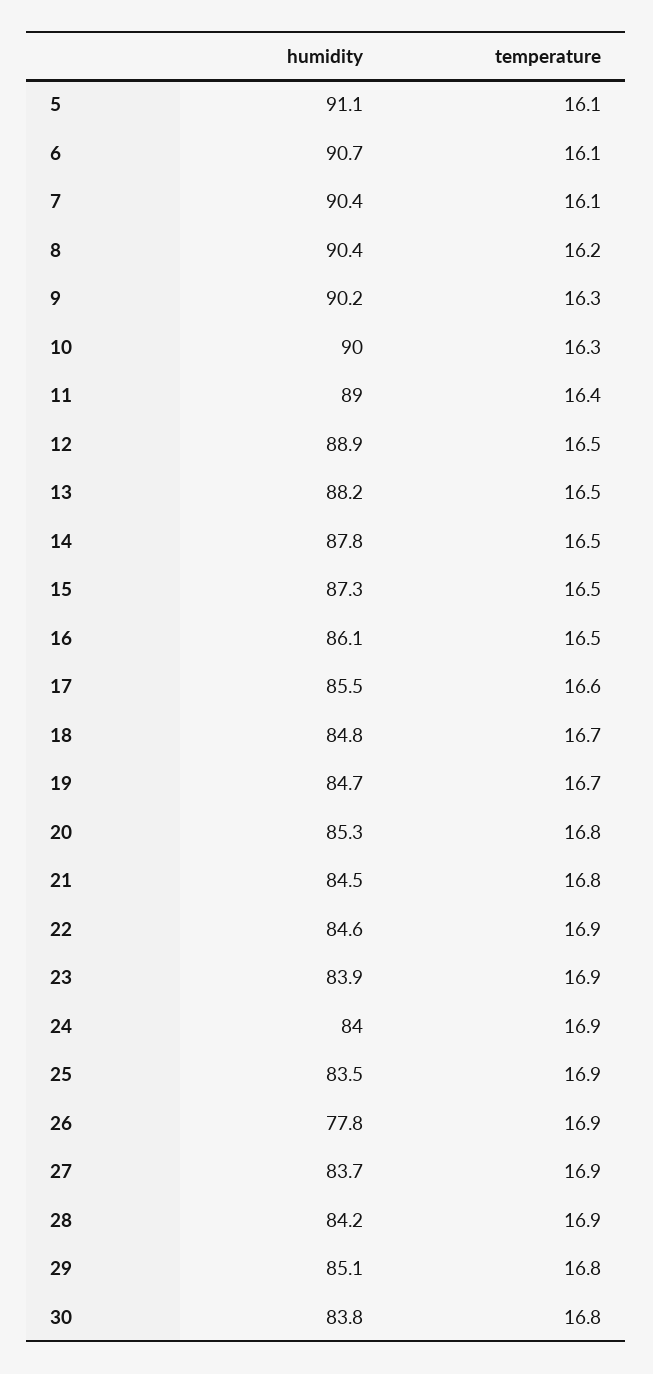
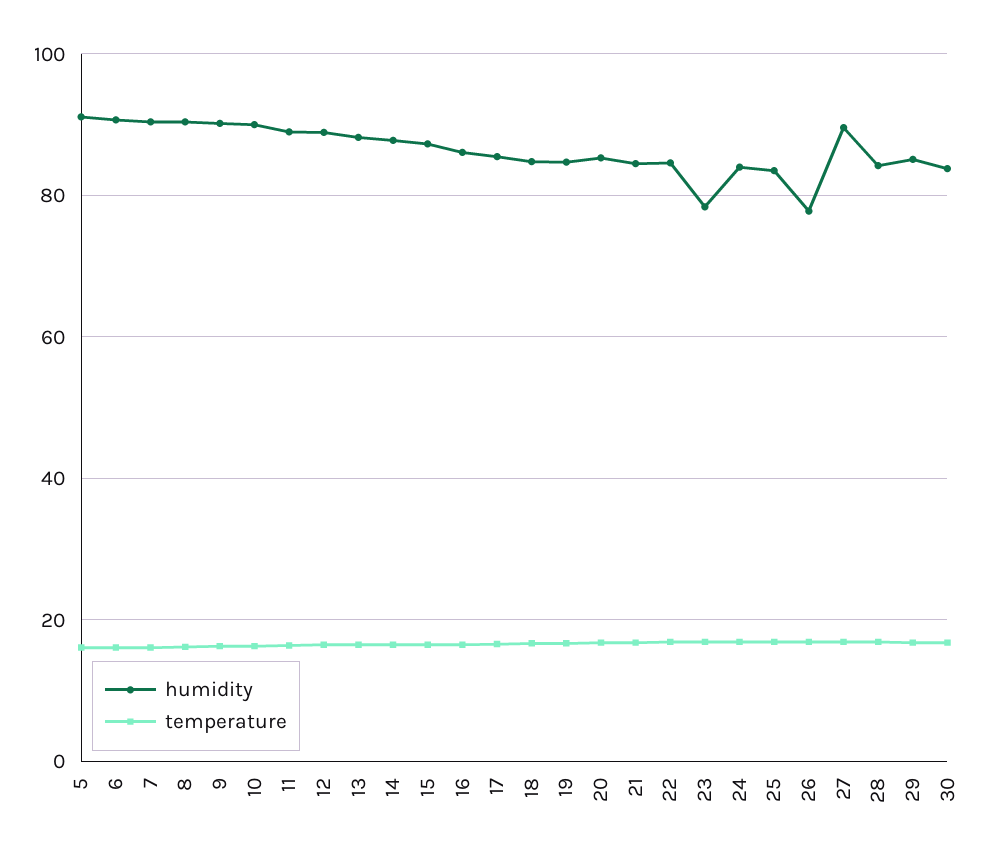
humidity, 23: 83.9 -> 78
humidity, 27: 83.7 -> 90

